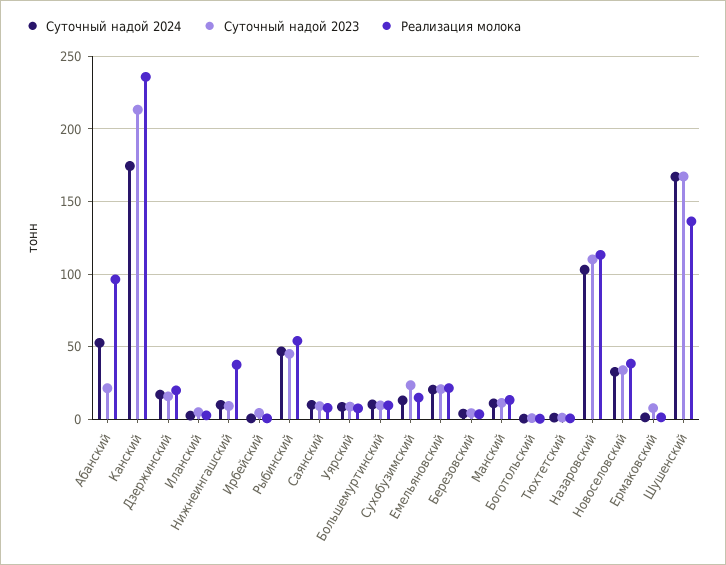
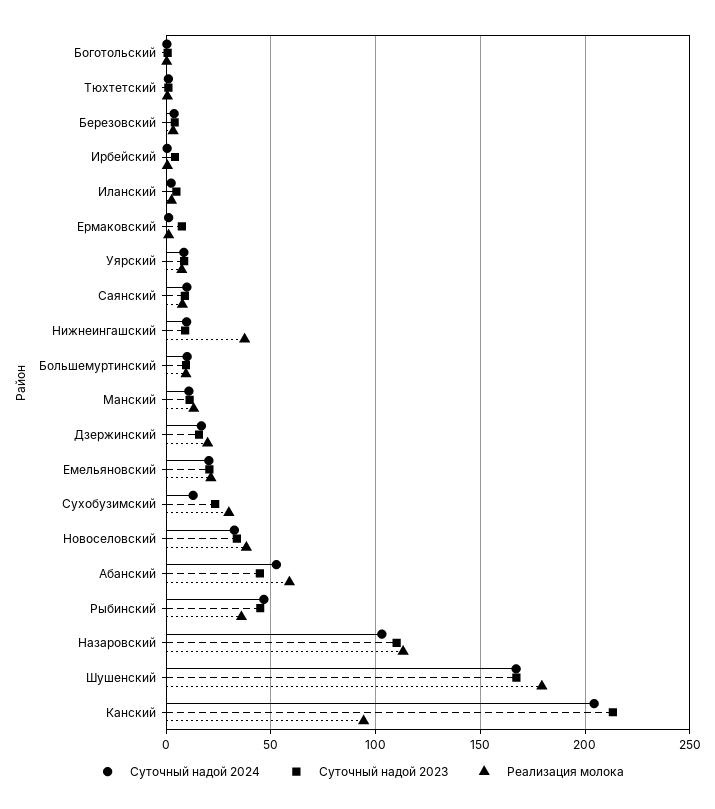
Суточный надой 2023, Абанский: 20 -> 45
Реализация молока, Абанский: 95 -> 60
Суточный надой 2024, Канский: 175 -> 205
Реализация молока, Канский: 235 -> 95
Реализация молока, Рыбинский: 55 -> 35
Реализация молока, Сухобузимский: 15 -> 30
Реализация молока, Шушенский: 135 -> 180

